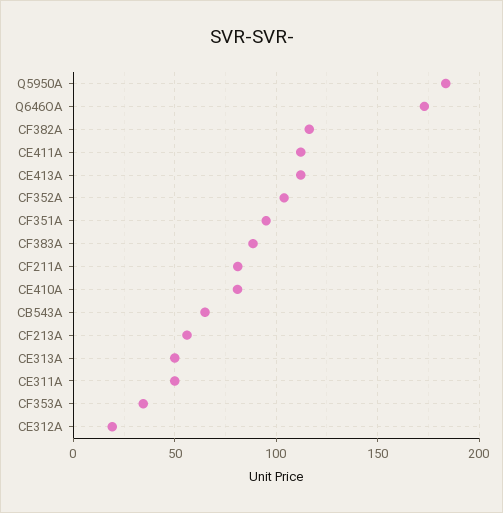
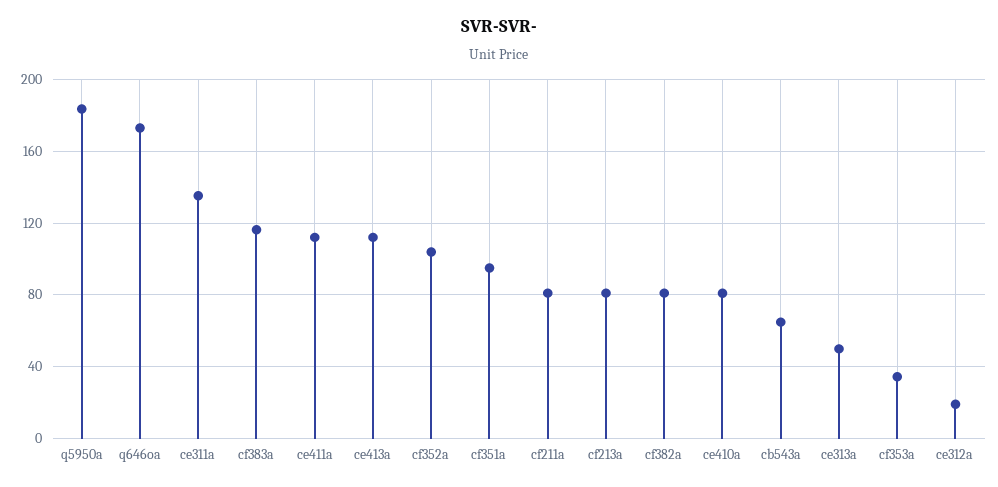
CF382A: 115 -> 80
CF383A: 90 -> 115
CF213A: 55 -> 80
CE311A: 50 -> 135

